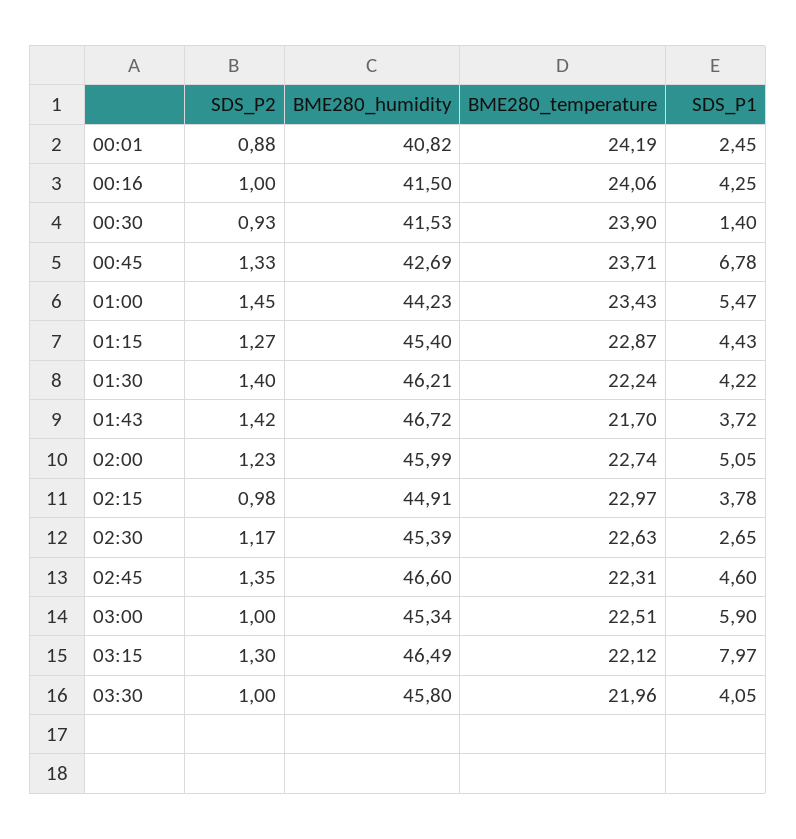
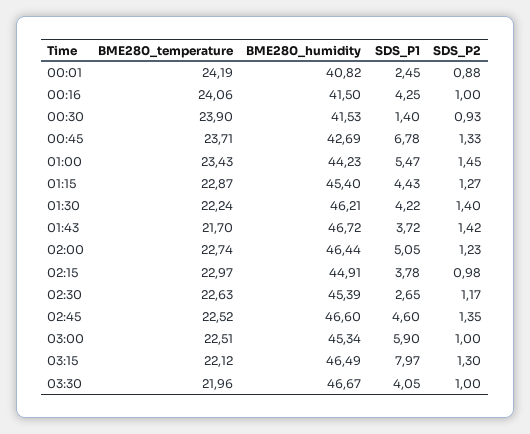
BME280_humidity, 02:00: 45.99 -> 46.44
BME280_temperature, 02:45: 22.31 -> 22.52
BME280_humidity, 03:30: 45.8 -> 46.67

